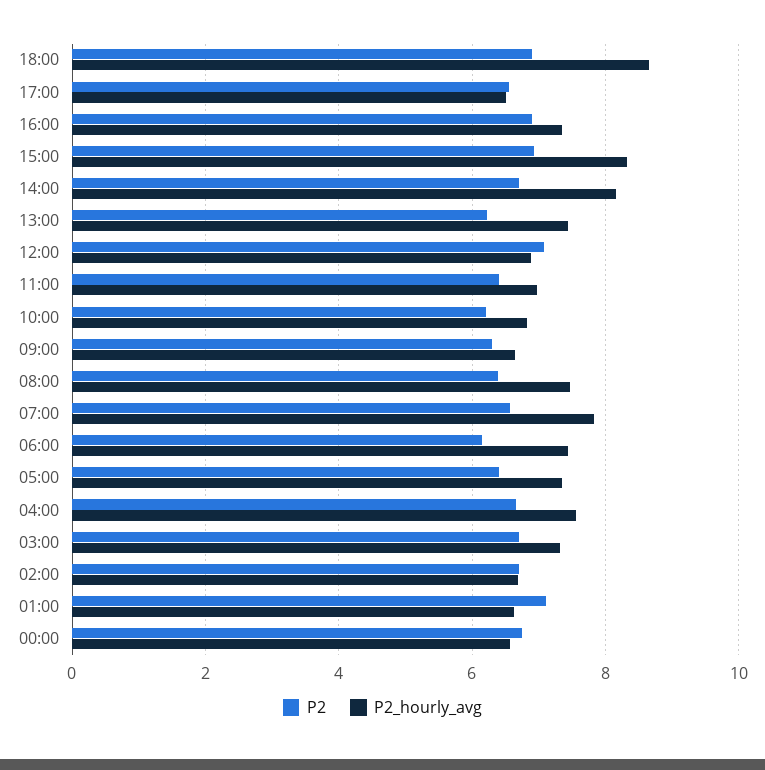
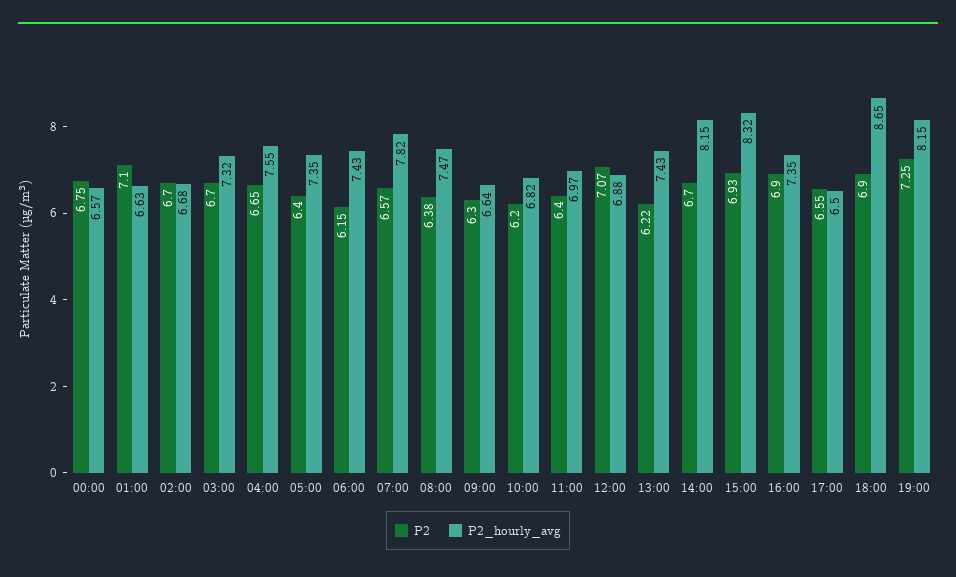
P2, 19:00: none -> 7.25
P2_hourly_avg, 19:00: none -> 8.15

